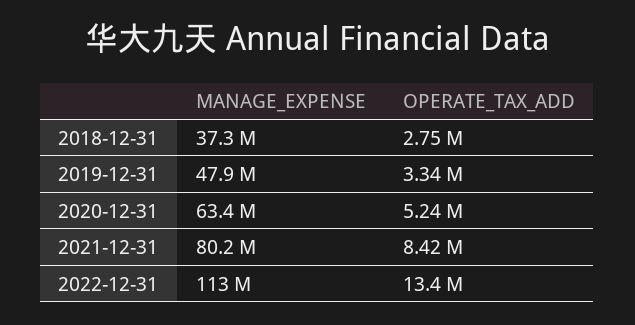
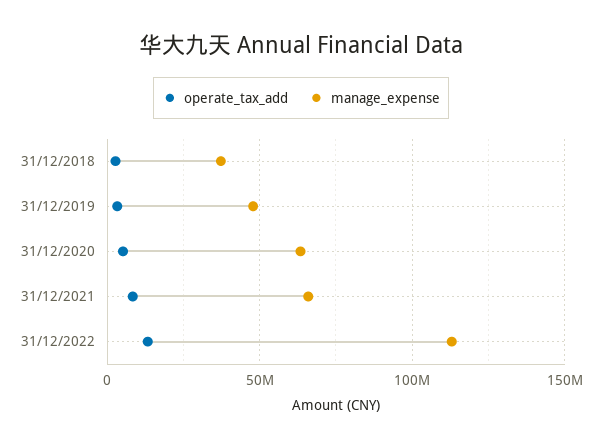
MANAGE_EXPENSE, 2021-12-31: 80200000 -> 65000000

